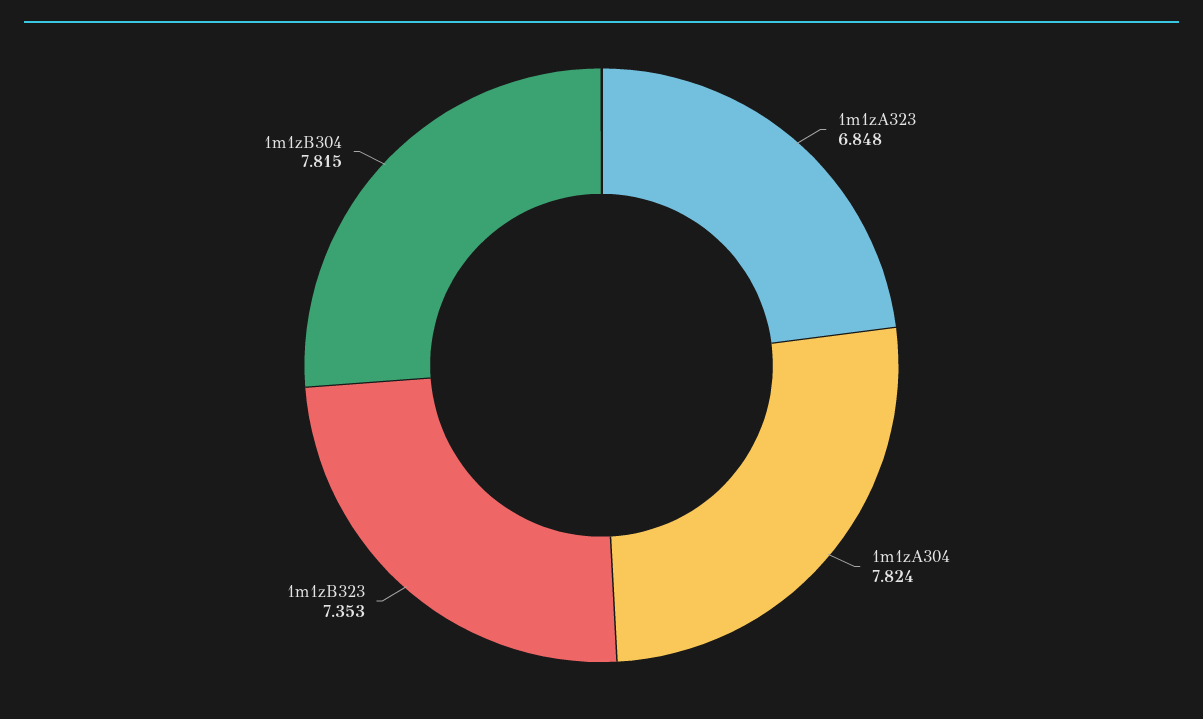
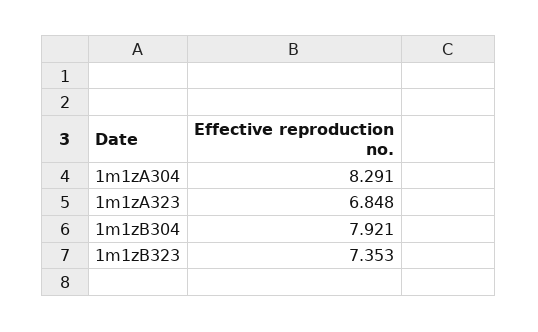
1m1zA304: 7.824 -> 8.291
1m1zB304: 7.815 -> 7.921

